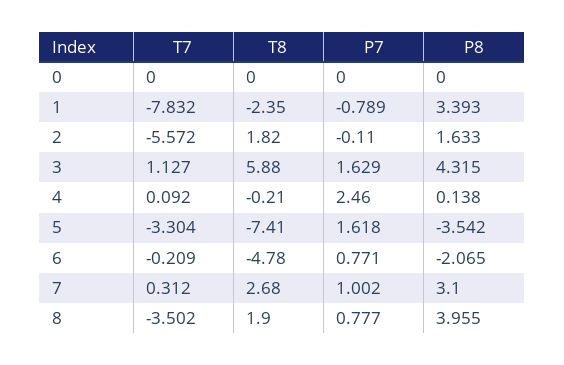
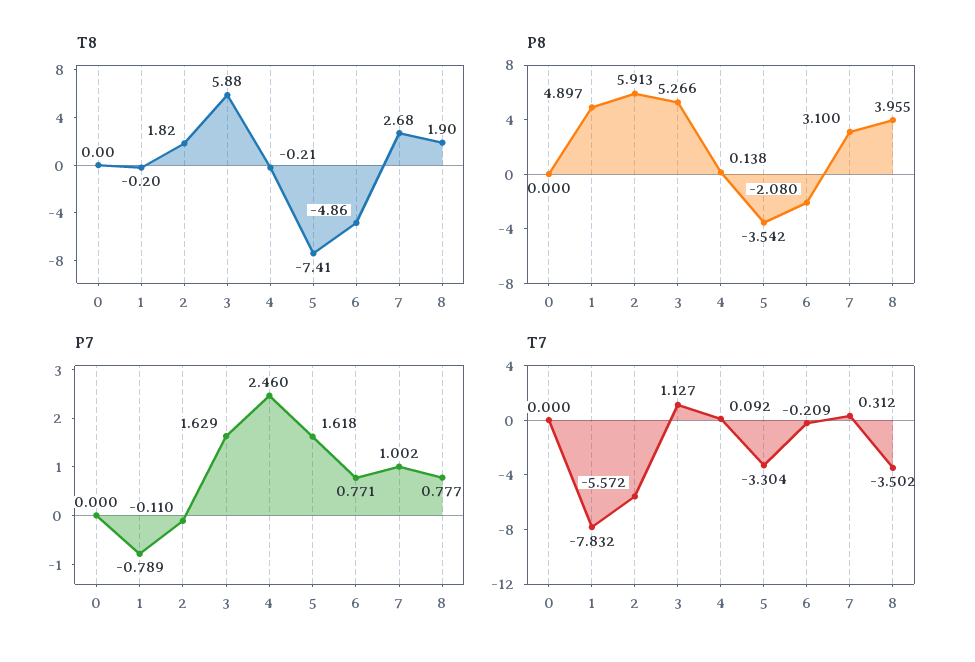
T8, 1: -2.35 -> -0.2
P8, 1: 3.393 -> 4.897
P8, 2: 1.633 -> 5.913
P8, 3: 4.315 -> 5.266
T8, 6: -4.78 -> -4.86
P8, 6: -2.065 -> -2.08

